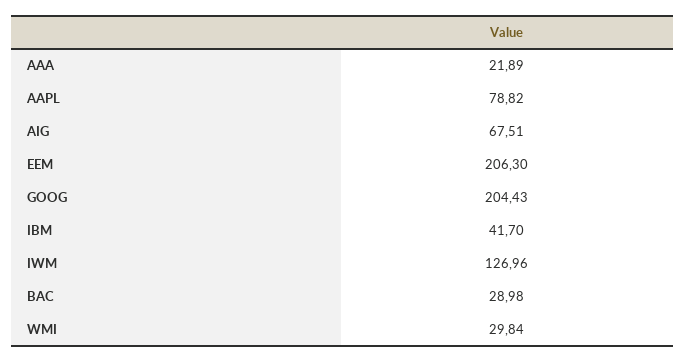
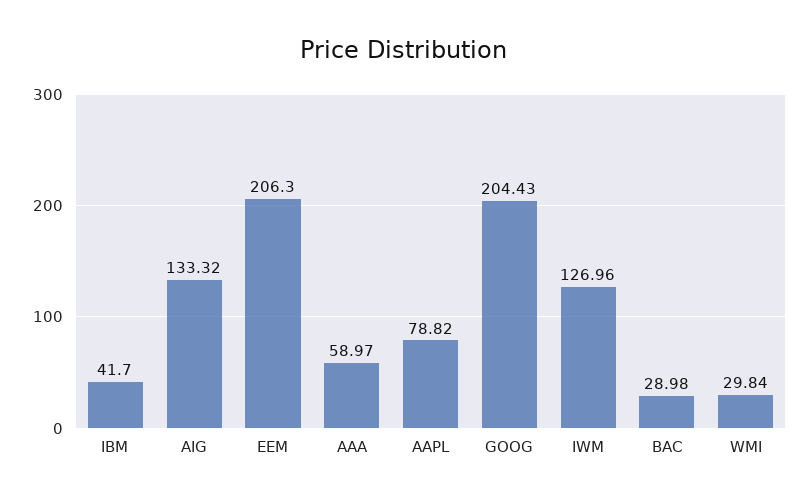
AAA: 21.89 -> 58.97
AIG: 67.51 -> 133.32

